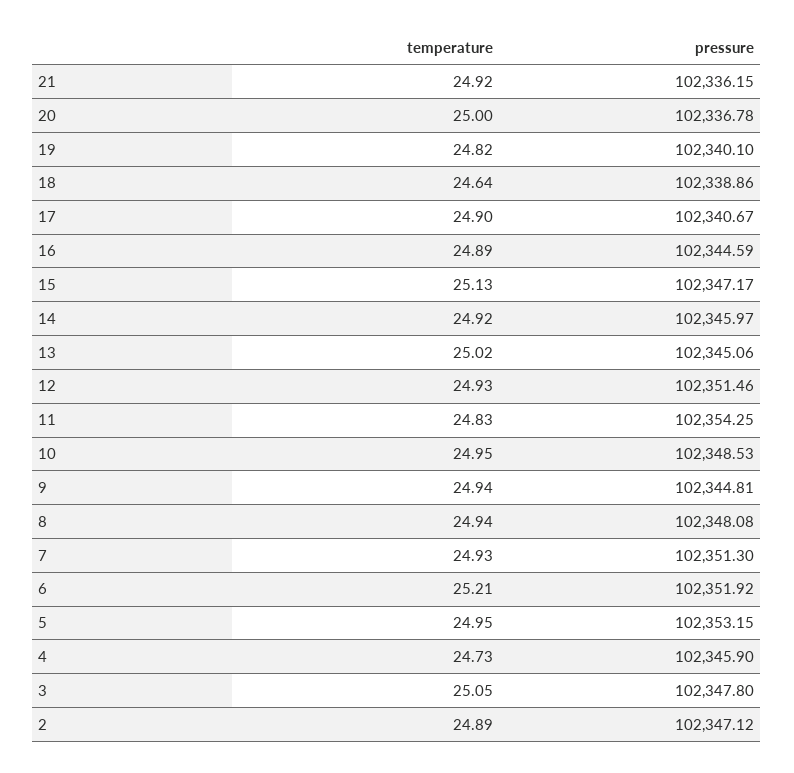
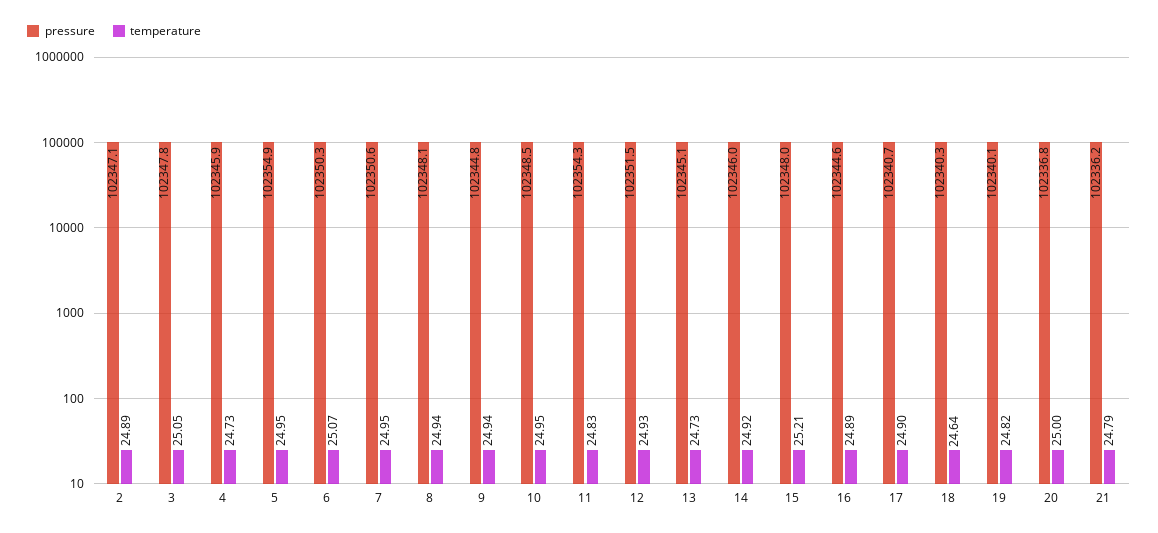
temperature, 21: 24.92 -> 24.79
pressure, 18: 102338.86 -> 102340.3
temperature, 15: 25.13 -> 25.21
pressure, 15: 102347.17 -> 102348
temperature, 13: 25.02 -> 24.73
temperature, 7: 24.93 -> 24.95
pressure, 7: 102351.3 -> 102350.6
temperature, 6: 25.21 -> 25.07
pressure, 6: 102351.92 -> 102350.3
pressure, 5: 102353.15 -> 102354.9

